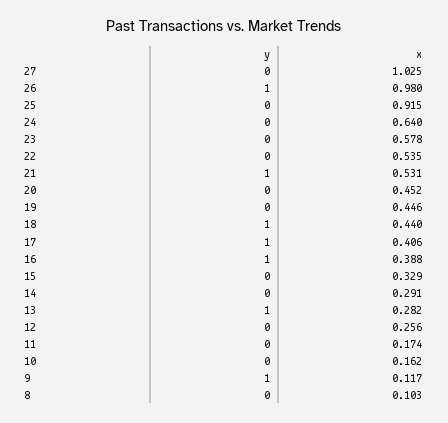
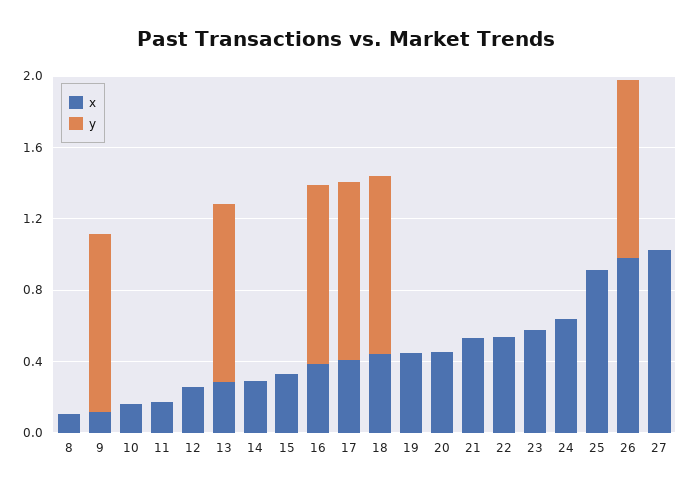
y, 21: 1 -> 0

